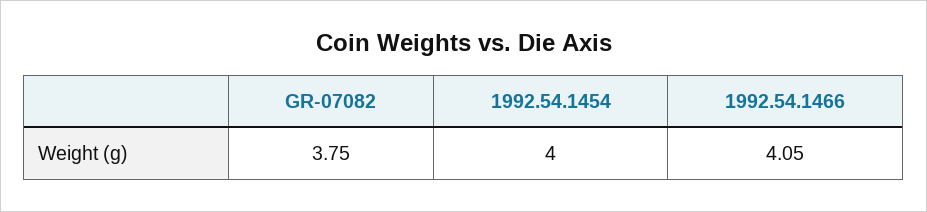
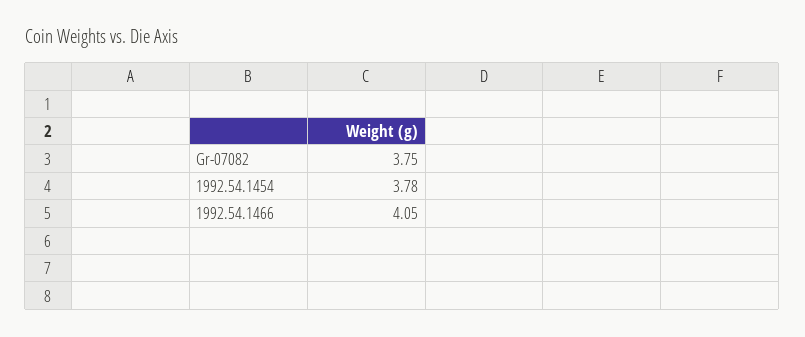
1992.54.1454: 4 -> 3.78

